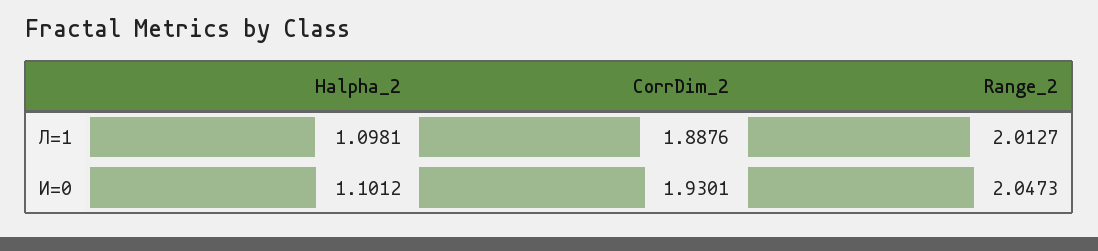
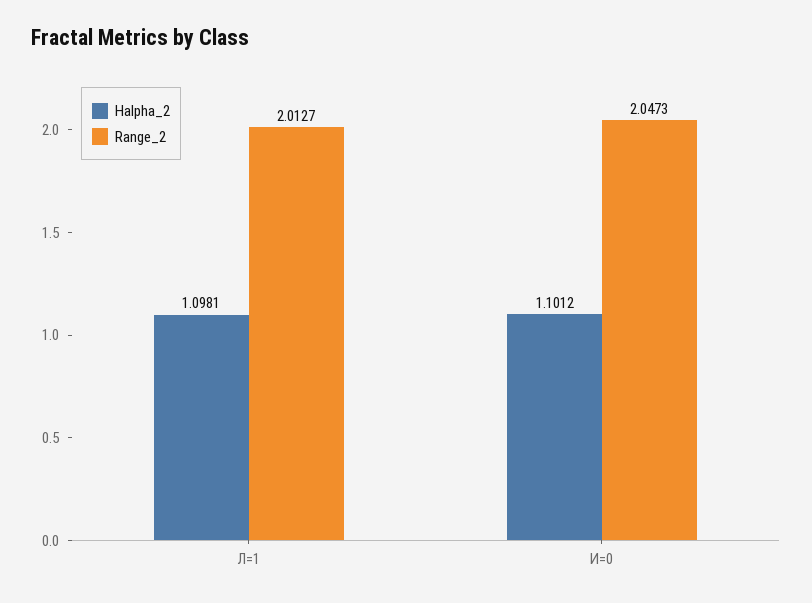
CorrDim_2, Л=1: 1.8876 -> none
CorrDim_2, И=0: 1.9301 -> none

